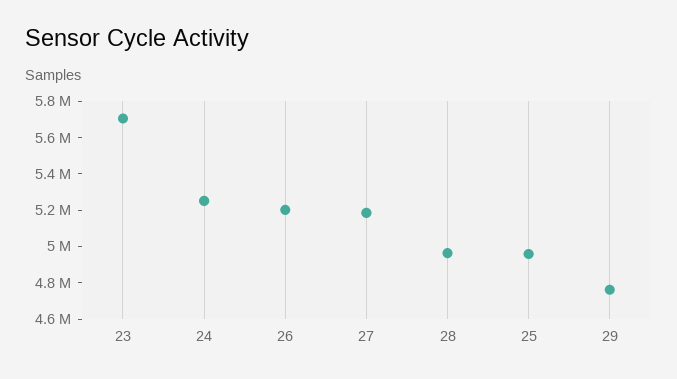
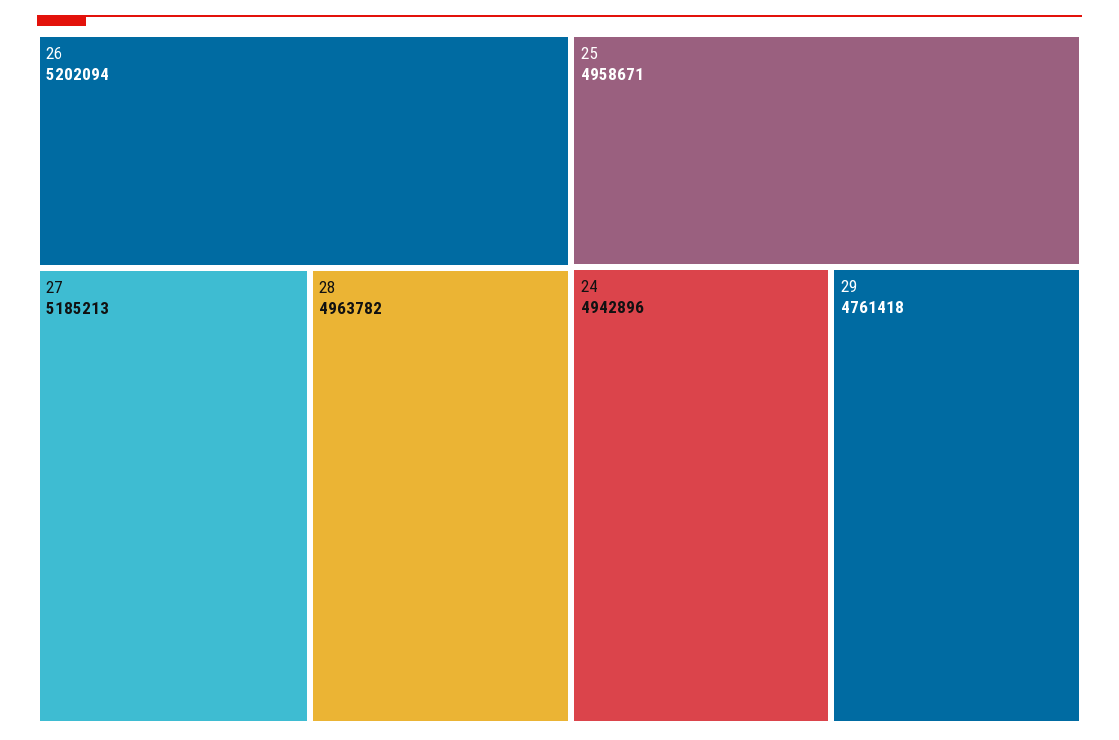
23: 5700000 -> none
24: 5250000 -> 4942896

